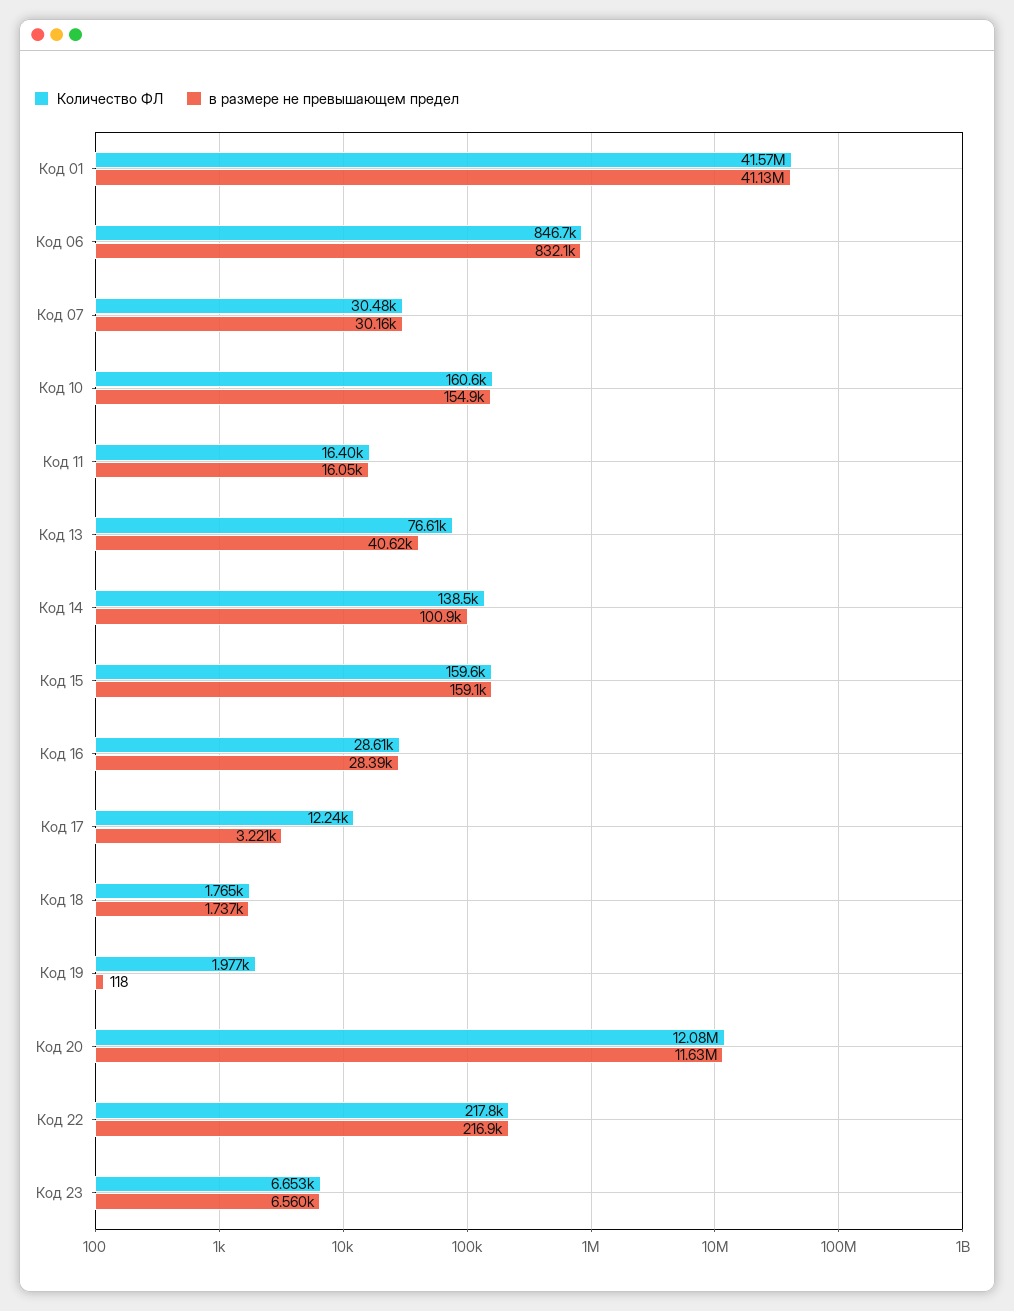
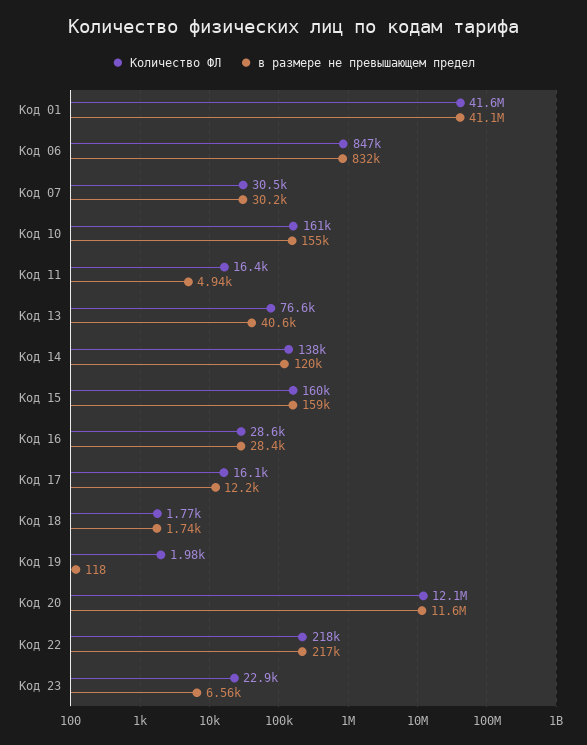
в размере не превышающем предел, Код 11: 16050 -> 4940
в размере не превышающем предел, Код 14: 100900 -> 120000
Количество ФЛ, Код 17: 12240 -> 16100
в размере не превышающем предел, Код 17: 3221 -> 12200
Количество ФЛ, Код 23: 6653 -> 22900

